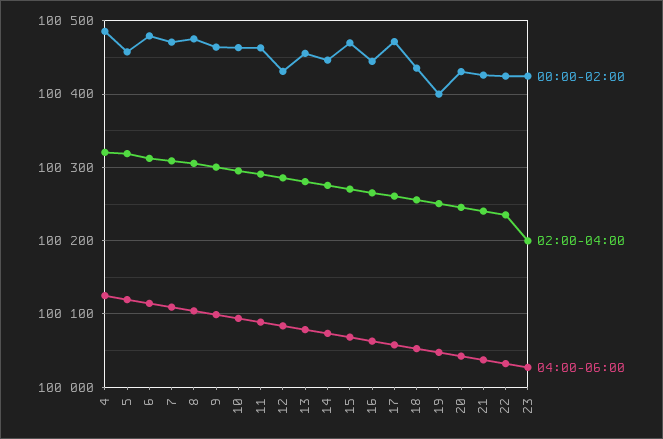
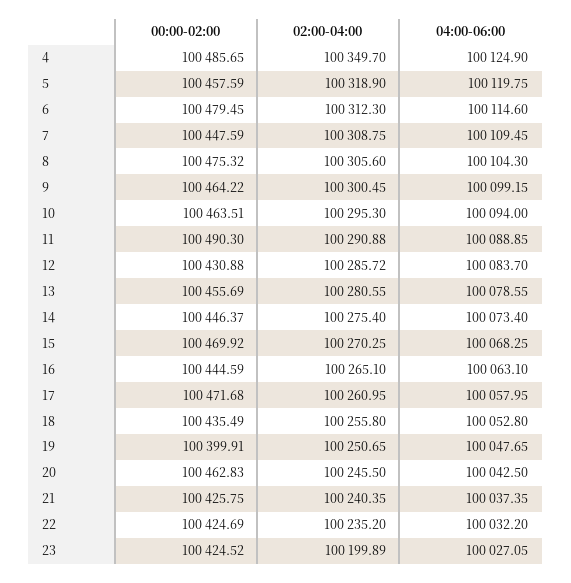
02:00-04:00, 4: 100320 -> 100349.7
00:00-02:00, 7: 100470 -> 100447.59
00:00-02:00, 11: 100460 -> 100490.3
00:00-02:00, 20: 100430 -> 100462.83

